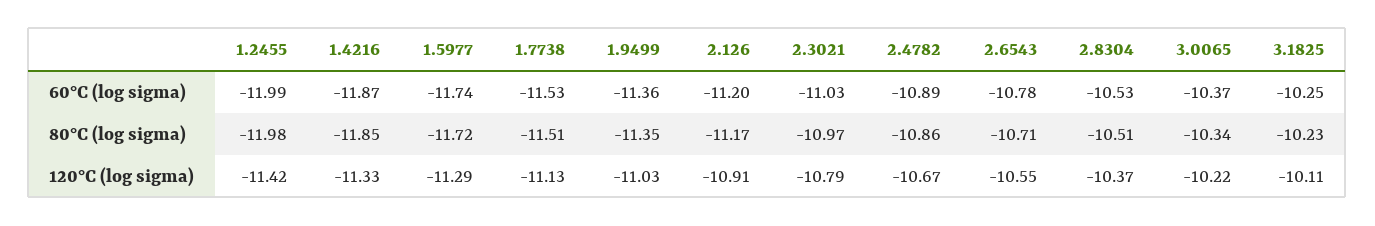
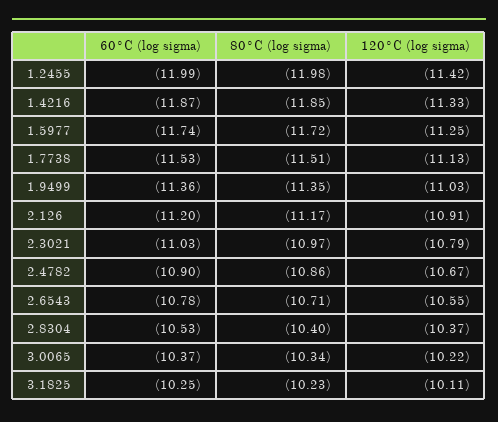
2.4782, 60°C (log sigma): -10.89 -> -10.9
2.8304, 80°C (log sigma): -10.51 -> -10.4
1.5977, 120°C (log sigma): -11.29 -> -11.25

